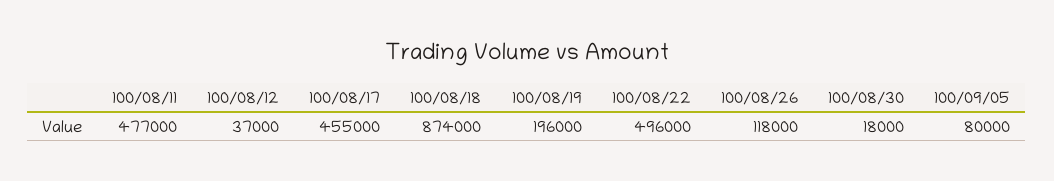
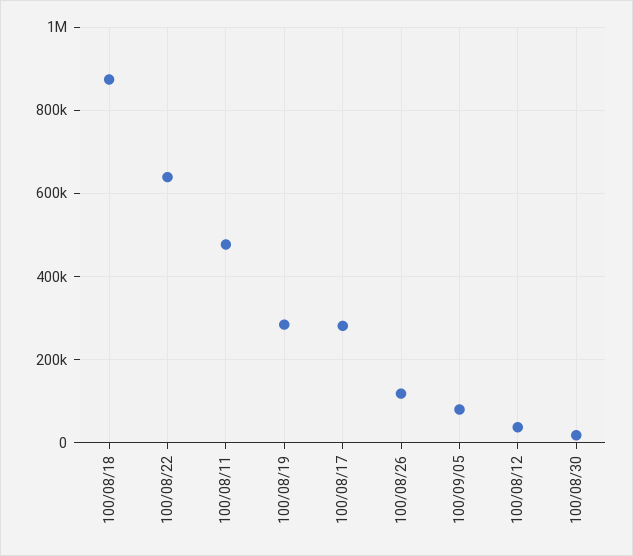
100/08/17: 455000 -> 280000
100/08/19: 196000 -> 280000
100/08/22: 496000 -> 640000

